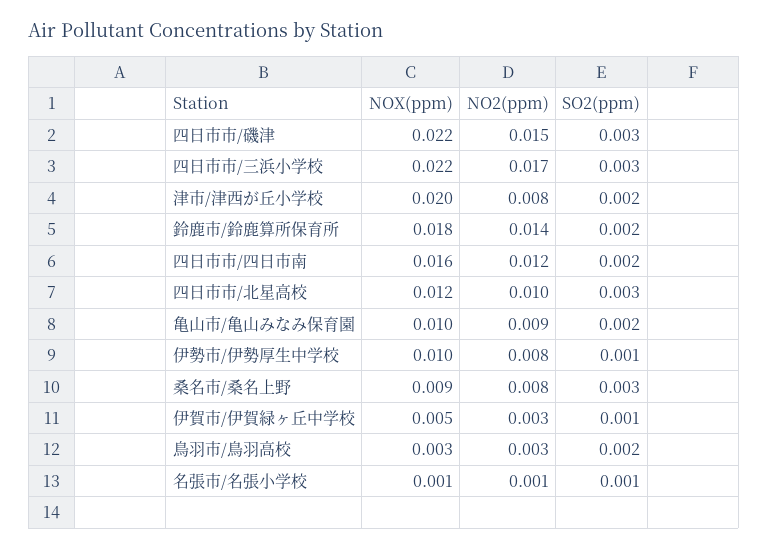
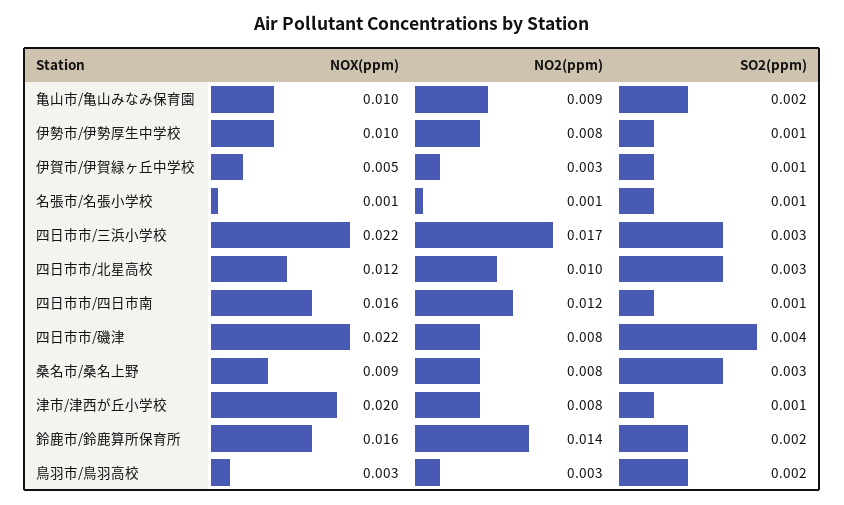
NO2(ppm), 四日市市/磯津: 0.015 -> 0.008
SO2(ppm), 四日市市/磯津: 0.003 -> 0.004
SO2(ppm), 津市/津西が丘小学校: 0.002 -> 0.001
NOX(ppm), 鈴鹿市/鈴鹿算所保育所: 0.018 -> 0.016
SO2(ppm), 四日市市/四日市南: 0.002 -> 0.001

